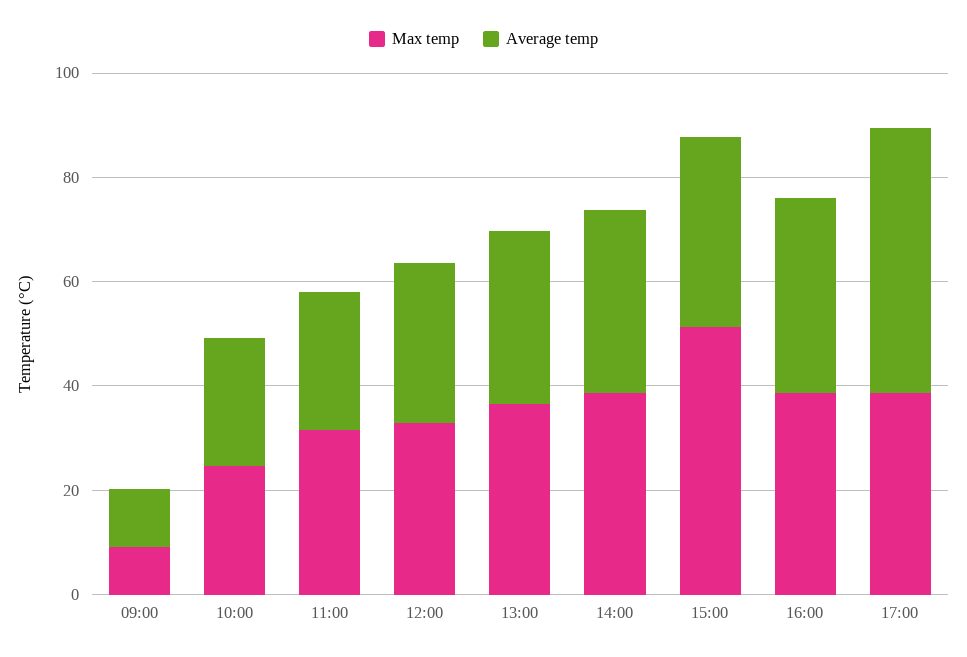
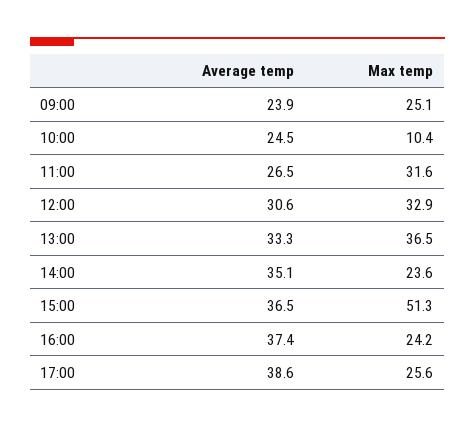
Max temp, 09:00: 10 -> 25.1
Average temp, 09:00: 10 -> 23.9
Max temp, 10:00: 25 -> 10.4
Max temp, 14:00: 40 -> 23.6
Max temp, 16:00: 40 -> 24.2
Max temp, 17:00: 40 -> 25.6
Average temp, 17:00: 50 -> 38.6

